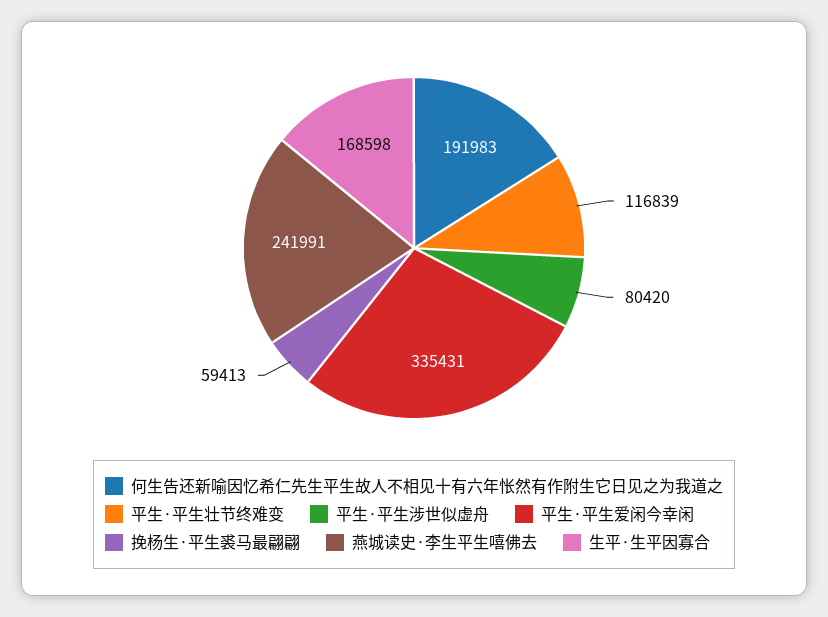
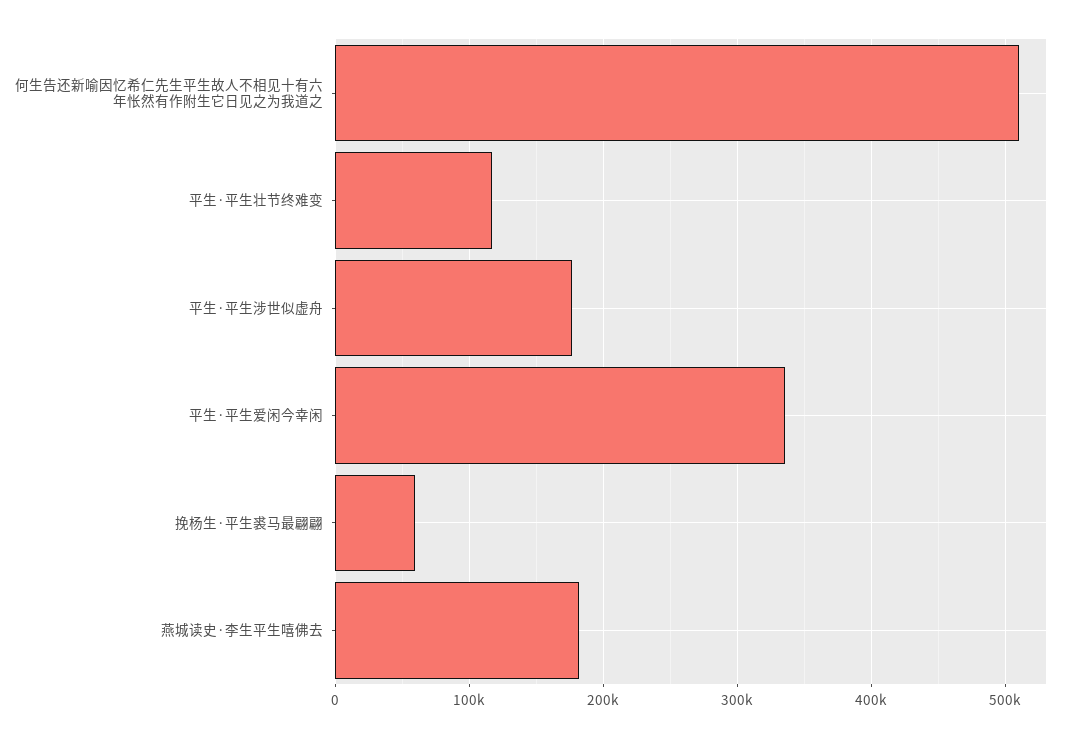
何生告还新喻因忆希仁先生平生故人不相见十有六年怅然有作附生它日见之为我道之: 191983 -> 510000
平生·平生涉世似虚舟: 80420 -> 180000
燕城读史·李生平生嘻佛去: 241991 -> 180000
生平·生平因寡合: 168598 -> none

